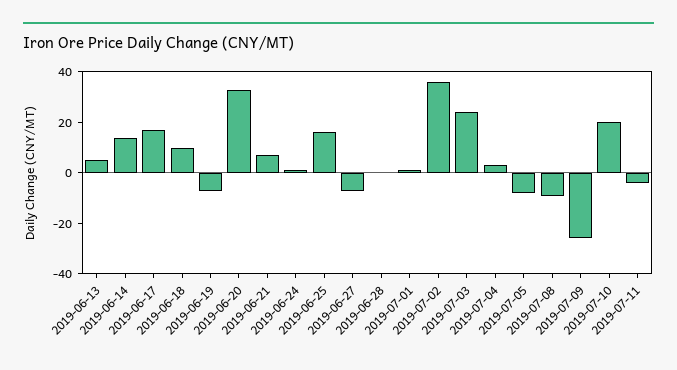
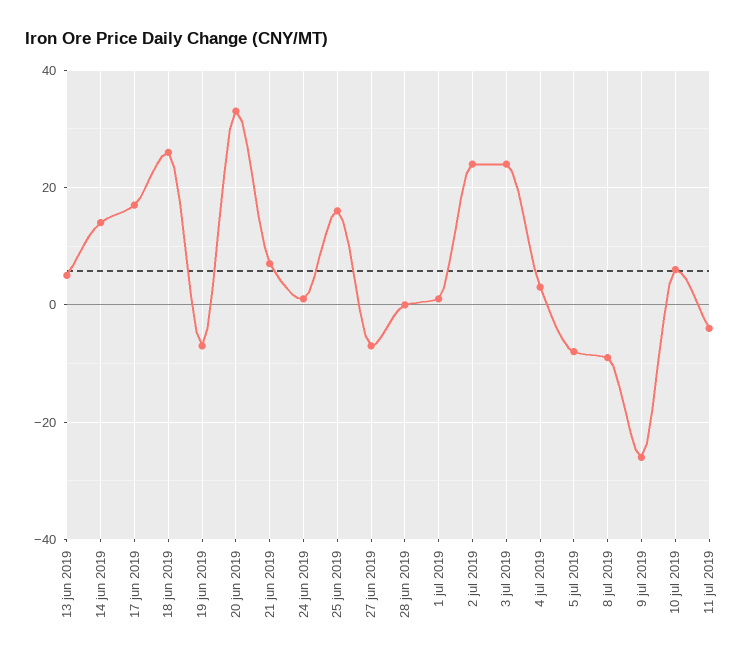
2019-06-18: 10 -> 25
2019-07-02: 35 -> 25
2019-07-10: 20 -> 5

